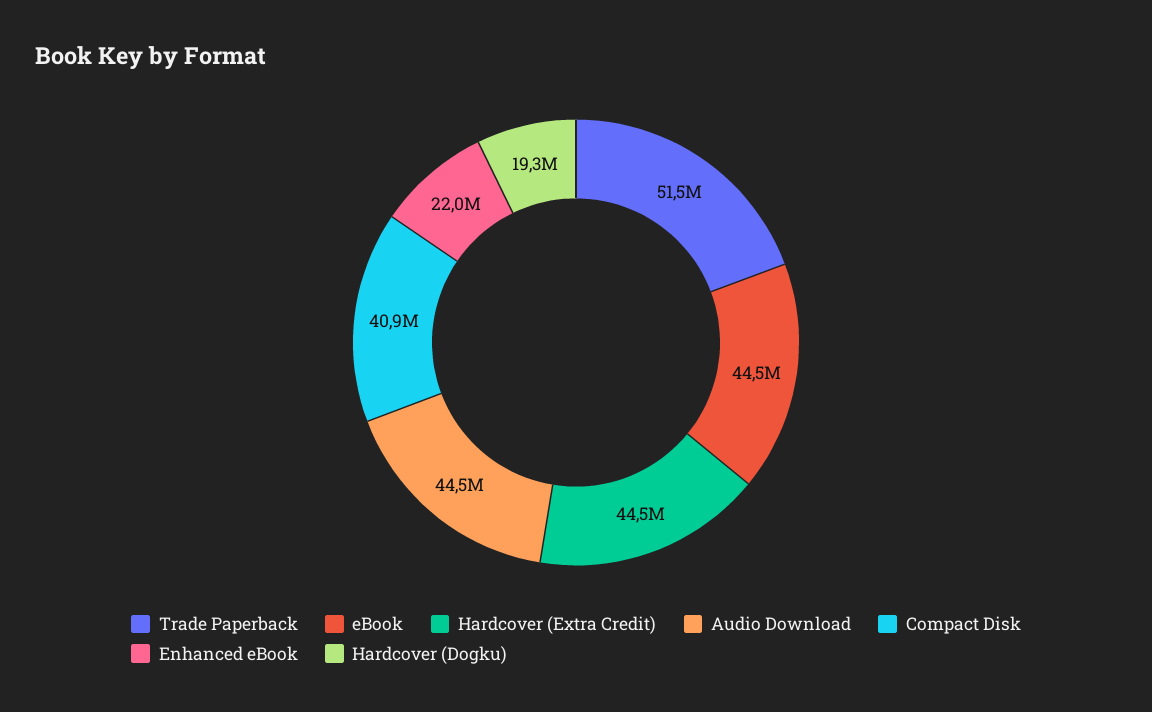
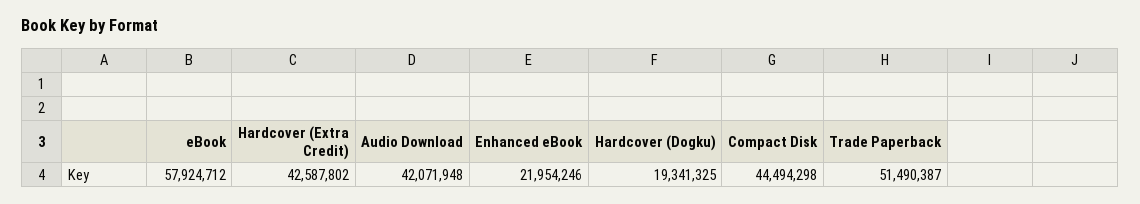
eBook: 44500000 -> 57924712
Hardcover (Extra Credit): 44500000 -> 42587802
Audio Download: 44500000 -> 42071948
Compact Disk: 40900000 -> 44494298

